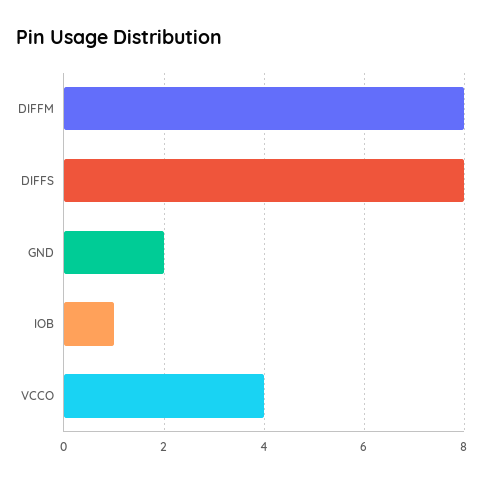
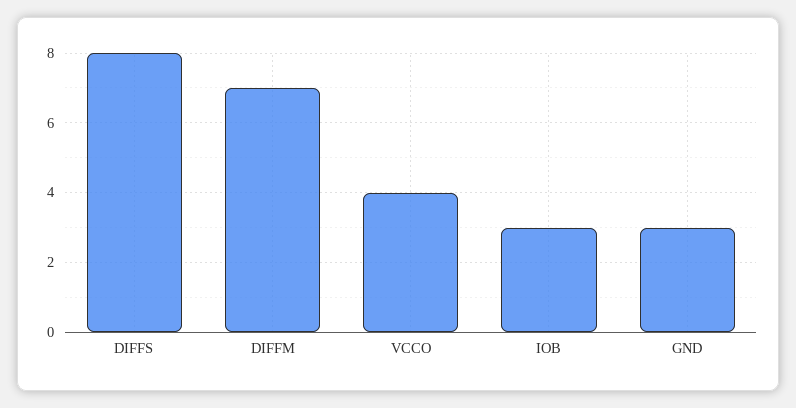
DIFFM: 8 -> 7
GND: 2 -> 3
IOB: 1 -> 3

